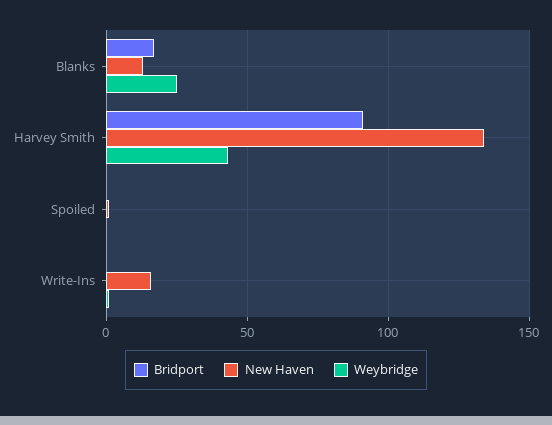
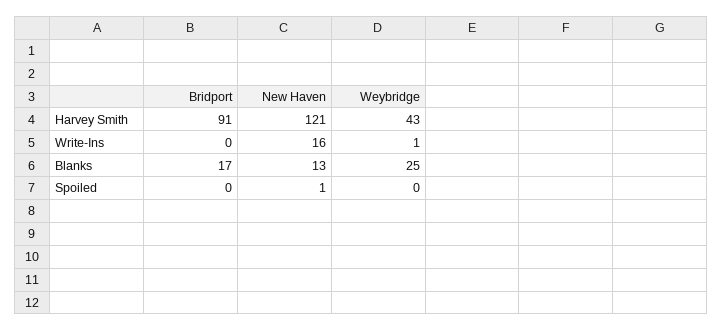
New Haven, Harvey Smith: 135 -> 121

